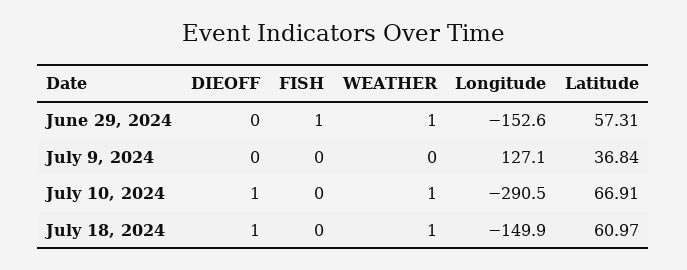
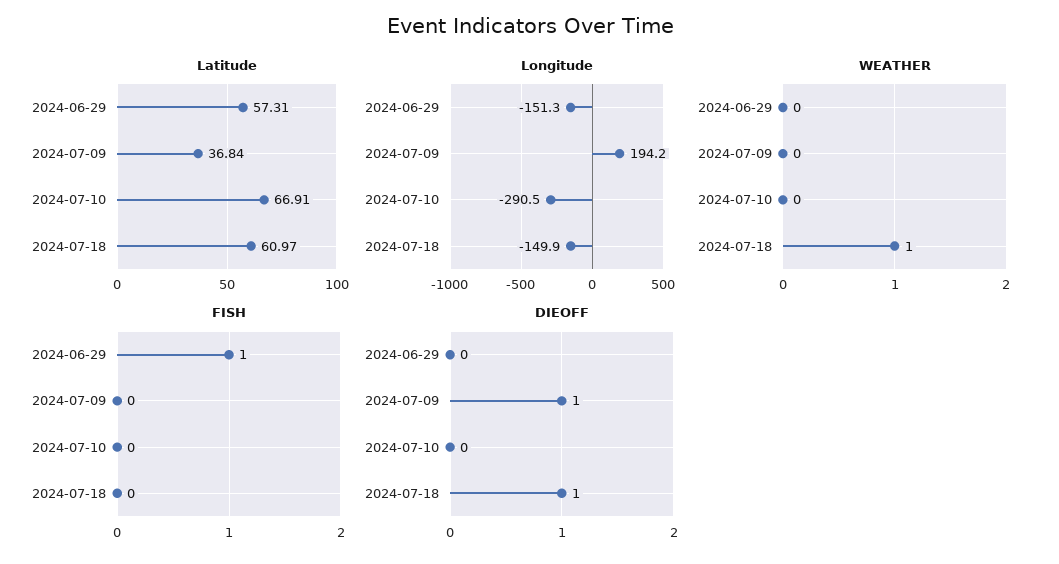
WEATHER, June 29, 2024: 1 -> 0
Longitude, June 29, 2024: -152.6 -> -151.3
DIEOFF, July 9, 2024: 0 -> 1
Longitude, July 9, 2024: 127.1 -> 194.2
DIEOFF, July 10, 2024: 1 -> 0
WEATHER, July 10, 2024: 1 -> 0

